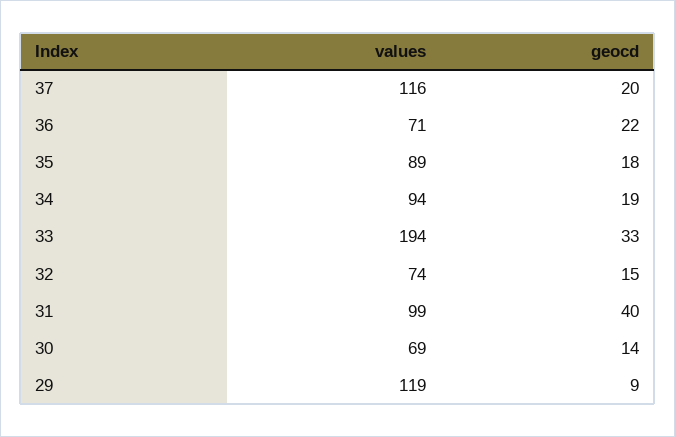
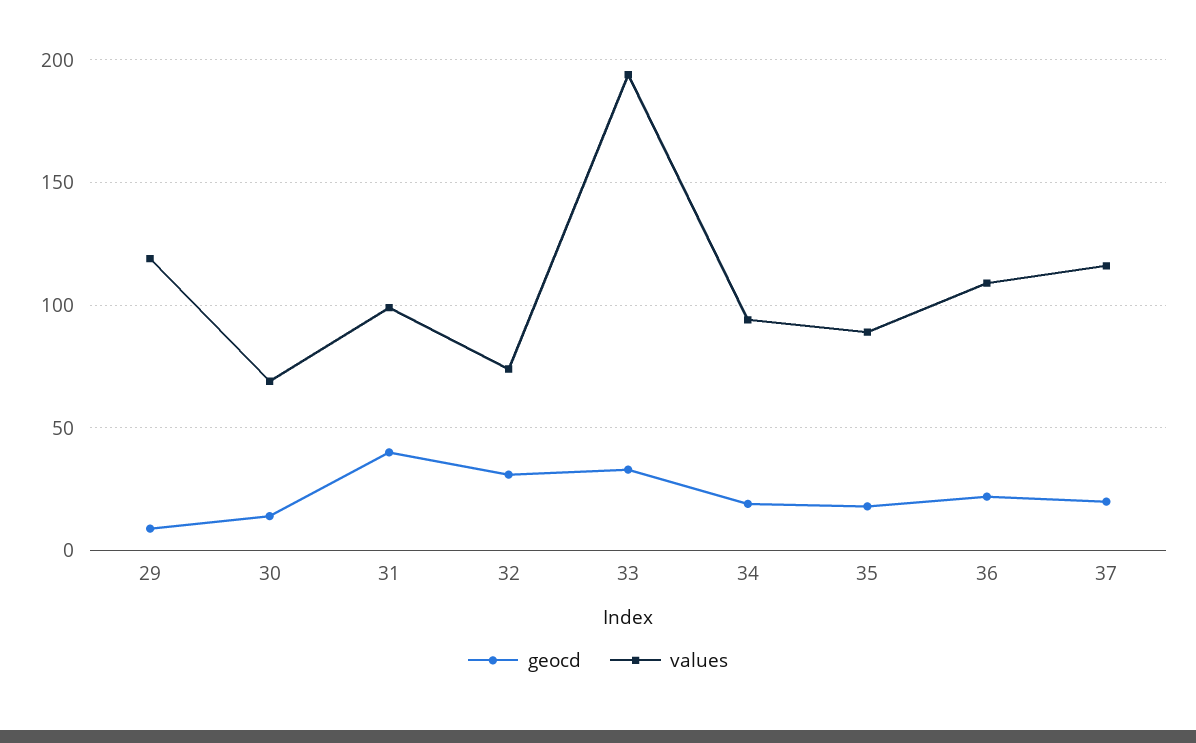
values, 36: 71 -> 110
geocd, 32: 15 -> 30

